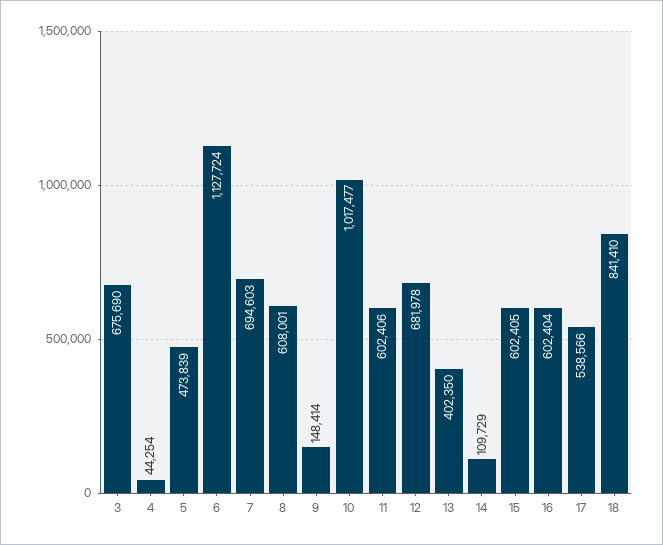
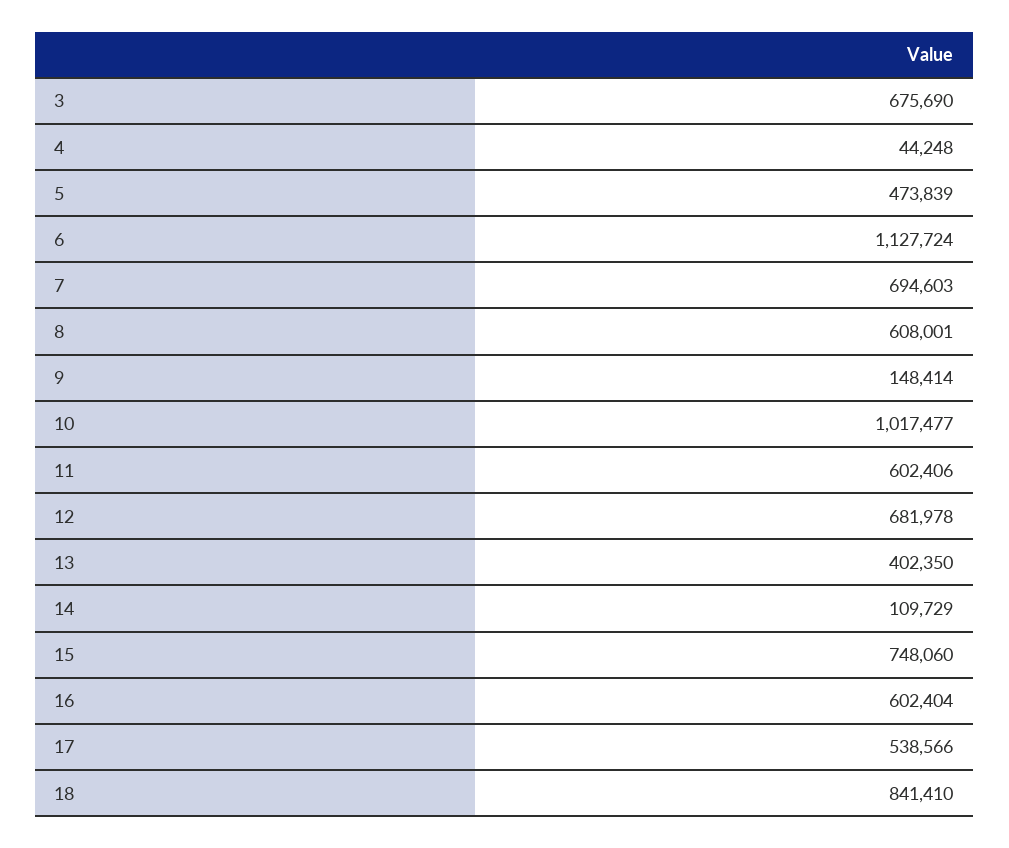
4: 44254 -> 44248
15: 602405 -> 748060

